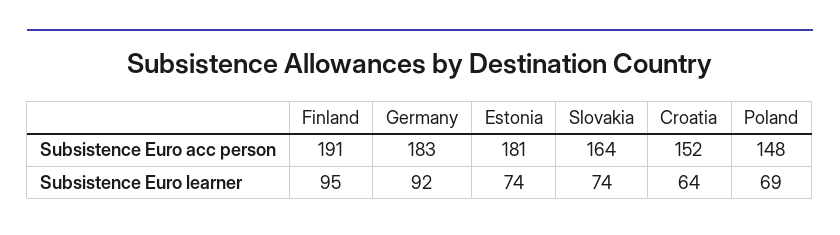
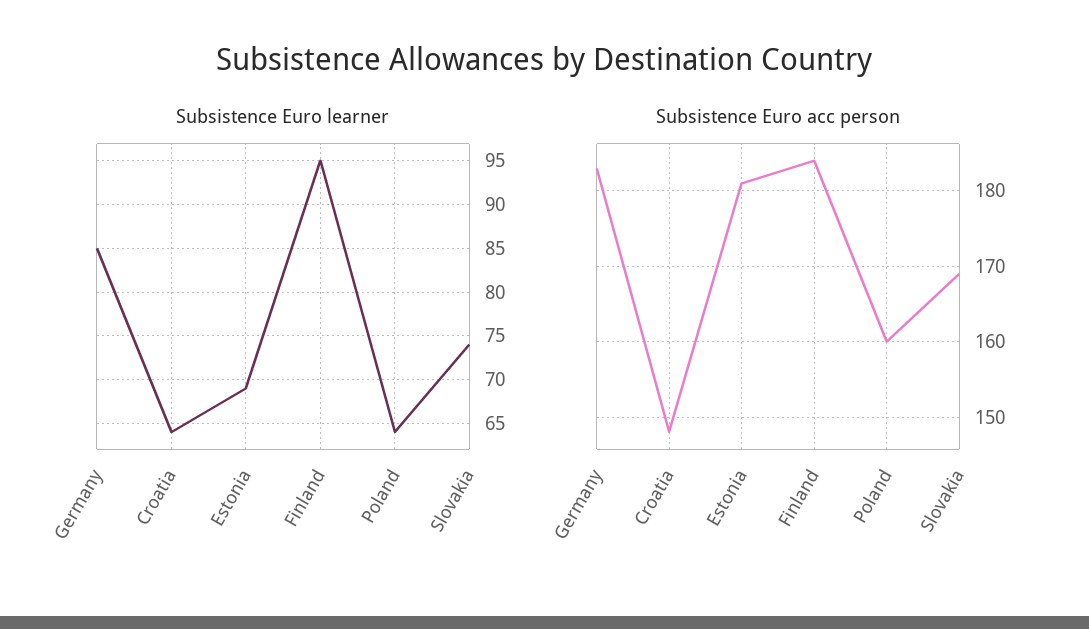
Subsistence Euro acc person, Finland: 191 -> 184
Subsistence Euro acc person, Slovakia: 164 -> 169
Subsistence Euro acc person, Croatia: 152 -> 148
Subsistence Euro acc person, Poland: 148 -> 160
Subsistence Euro learner, Germany: 92 -> 85
Subsistence Euro learner, Estonia: 74 -> 69
Subsistence Euro learner, Poland: 69 -> 64

